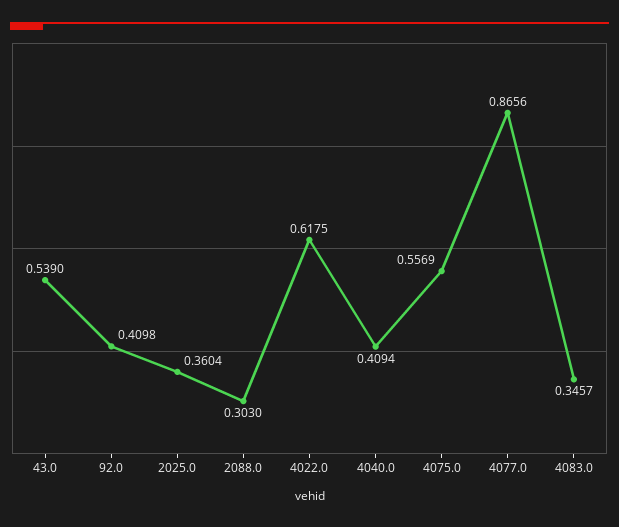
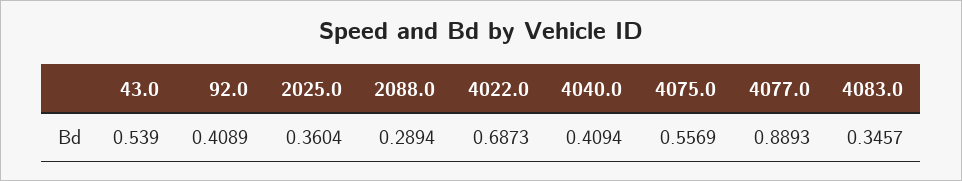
92.0: 0.4098 -> 0.4089
2088.0: 0.303 -> 0.2894
4022.0: 0.6175 -> 0.6873
4077.0: 0.8656 -> 0.8893

